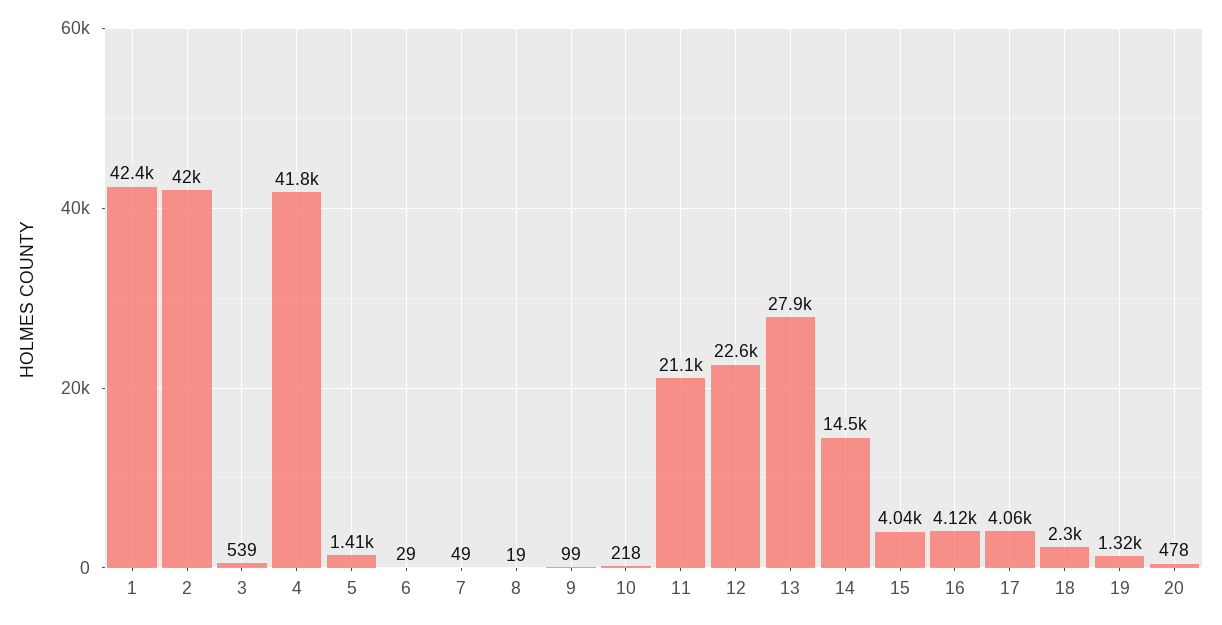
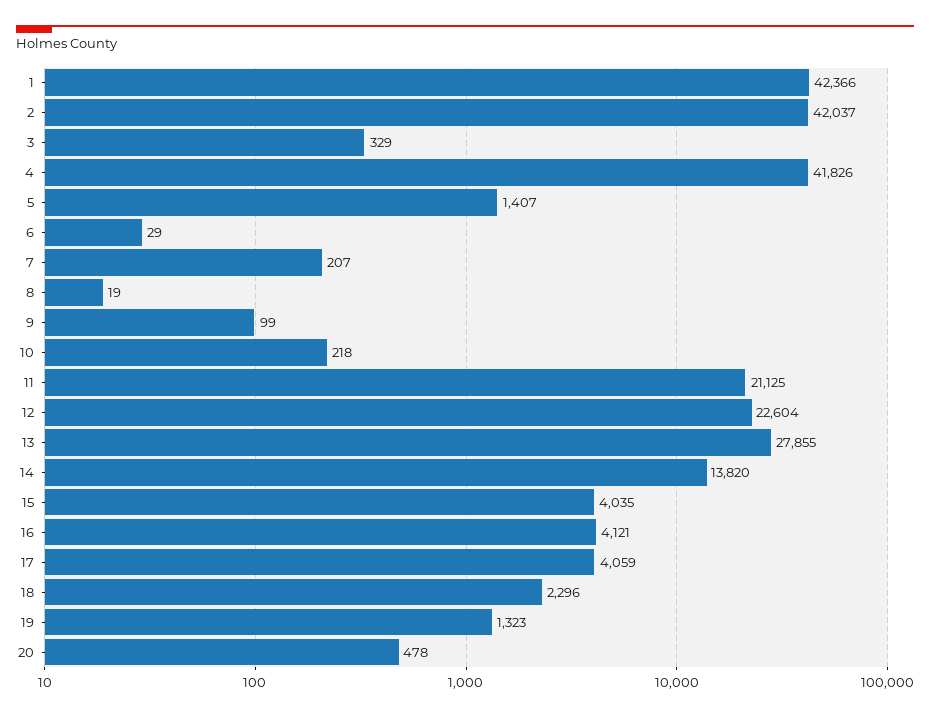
3: 539 -> 329
7: 49 -> 207
14: 14500 -> 13820

